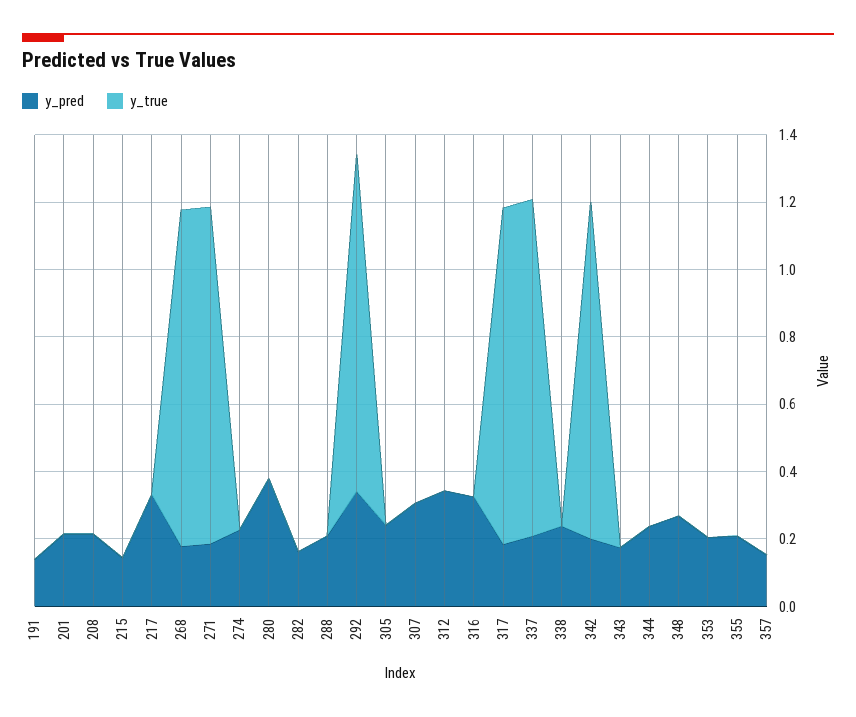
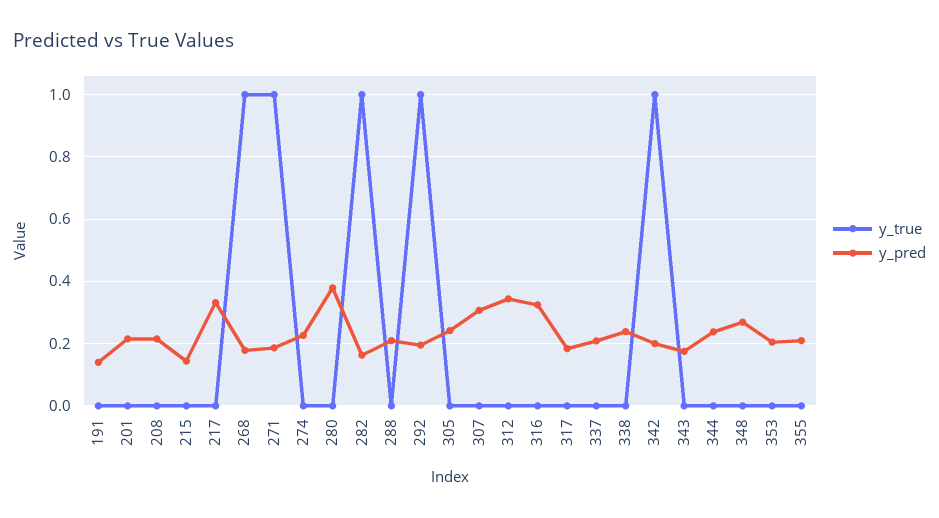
y_true, 282: 0 -> 1
y_pred, 292: 0.35 -> 0.2
y_true, 317: 1 -> 0
y_true, 337: 1 -> 0
y_pred, 357: 0.15 -> none
y_true, 357: 0 -> none

